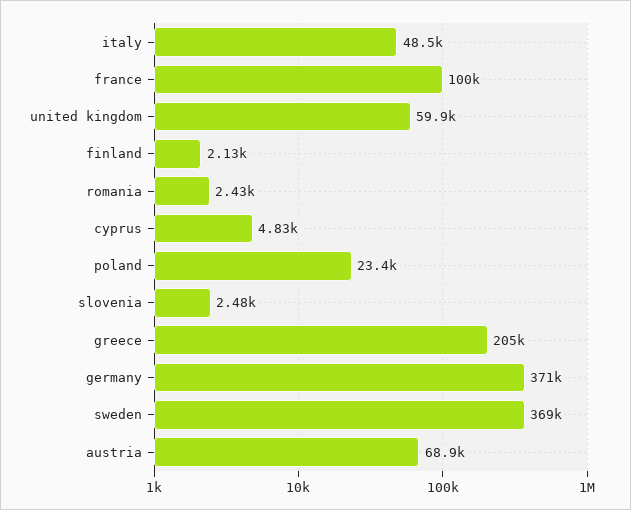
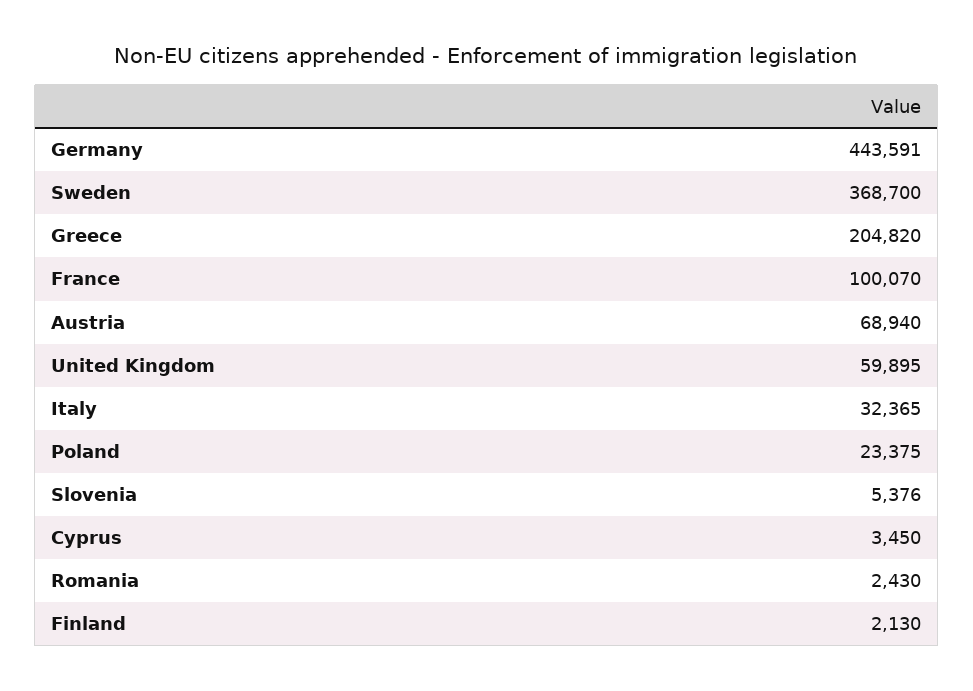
italy: 48500 -> 32365
cyprus: 4830 -> 3450
slovenia: 2480 -> 5376
germany: 371000 -> 443591

